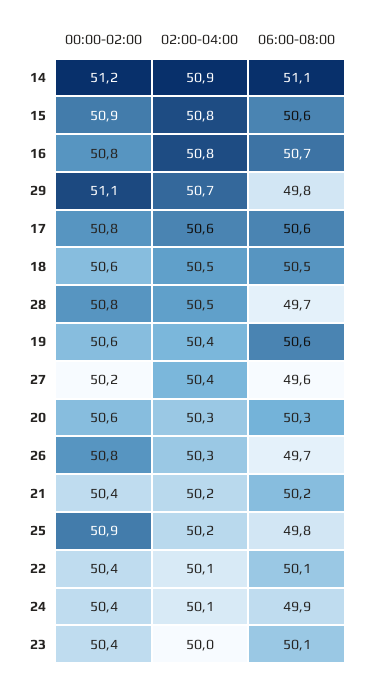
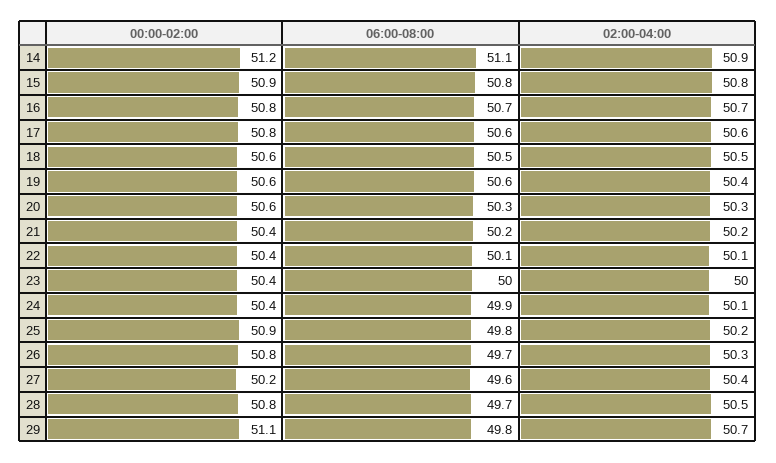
06:00-08:00, 15: 50.6 -> 50.8
02:00-04:00, 16: 50.8 -> 50.7
06:00-08:00, 23: 50.1 -> 50

